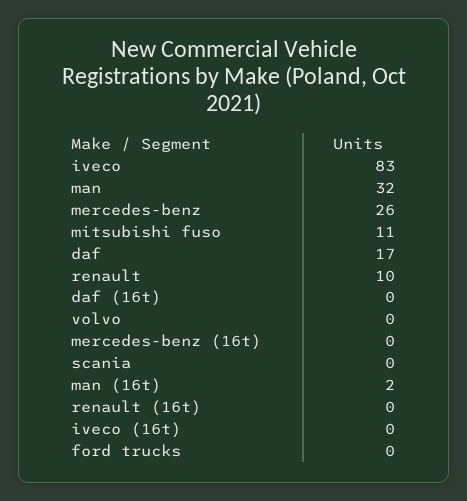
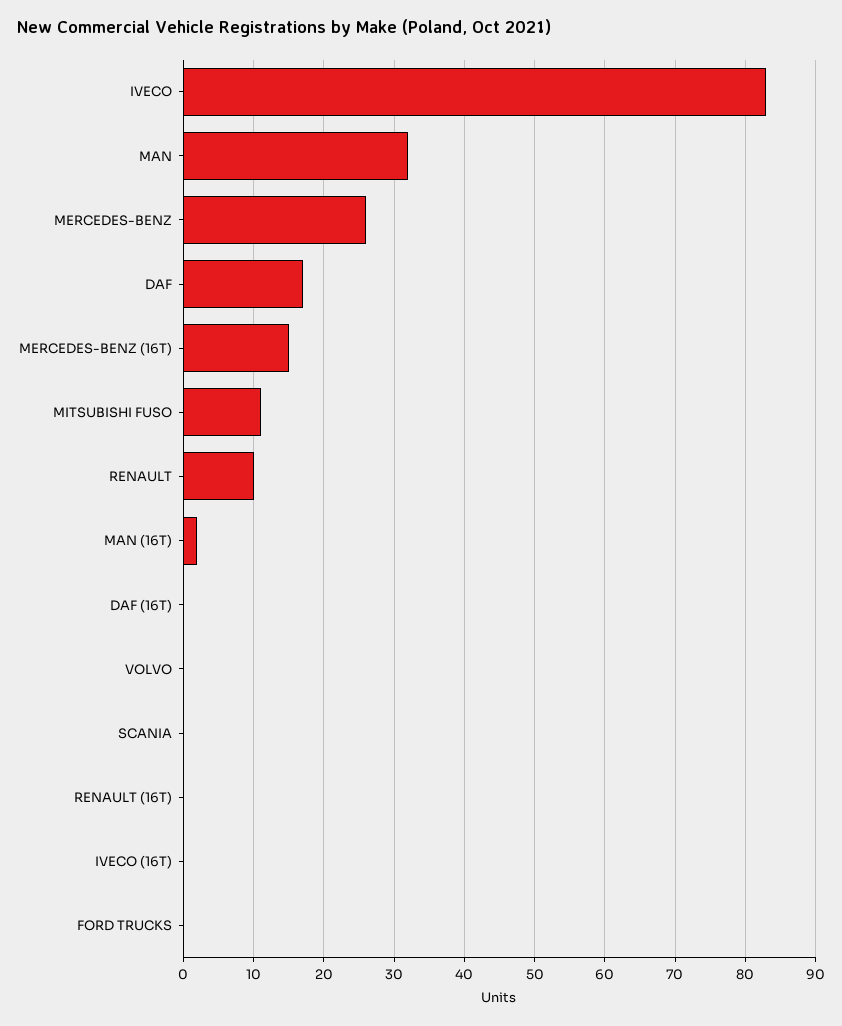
mercedes-benz (16t): 0 -> 15

